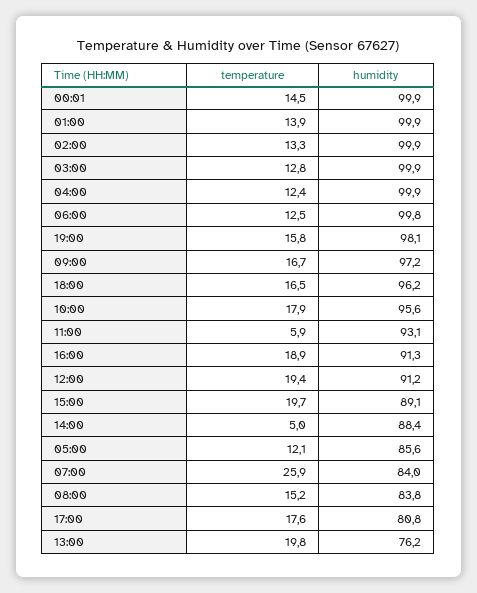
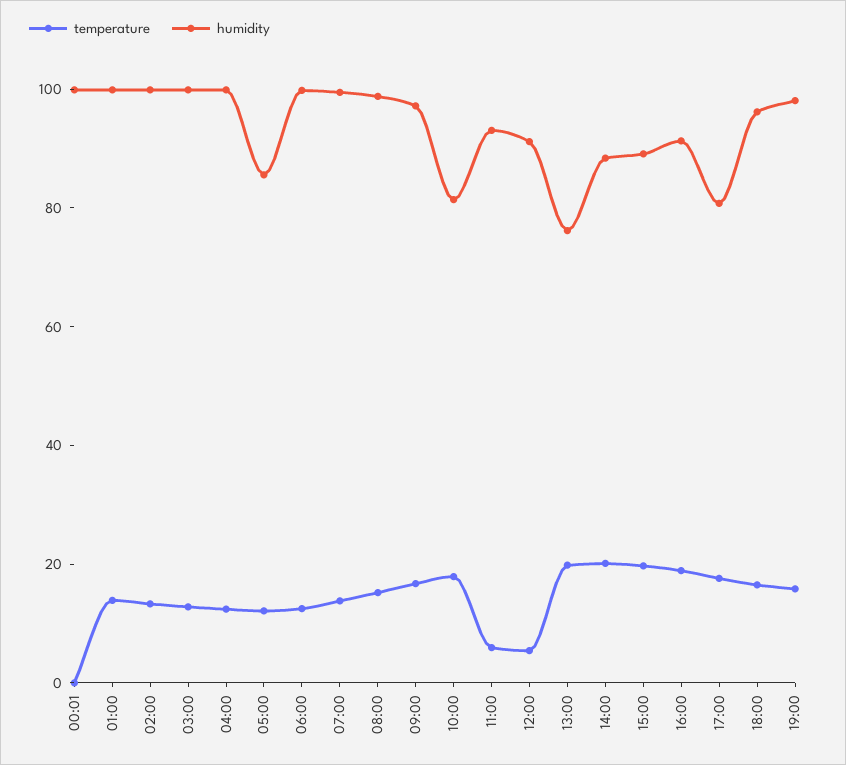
temperature, 00:01: 14.5 -> 0
humidity, 10:00: 95.6 -> 80
temperature, 12:00: 19.4 -> 5
temperature, 14:00: 5 -> 20
temperature, 07:00: 25.9 -> 15
humidity, 07:00: 84 -> 100
humidity, 08:00: 83.8 -> 100

